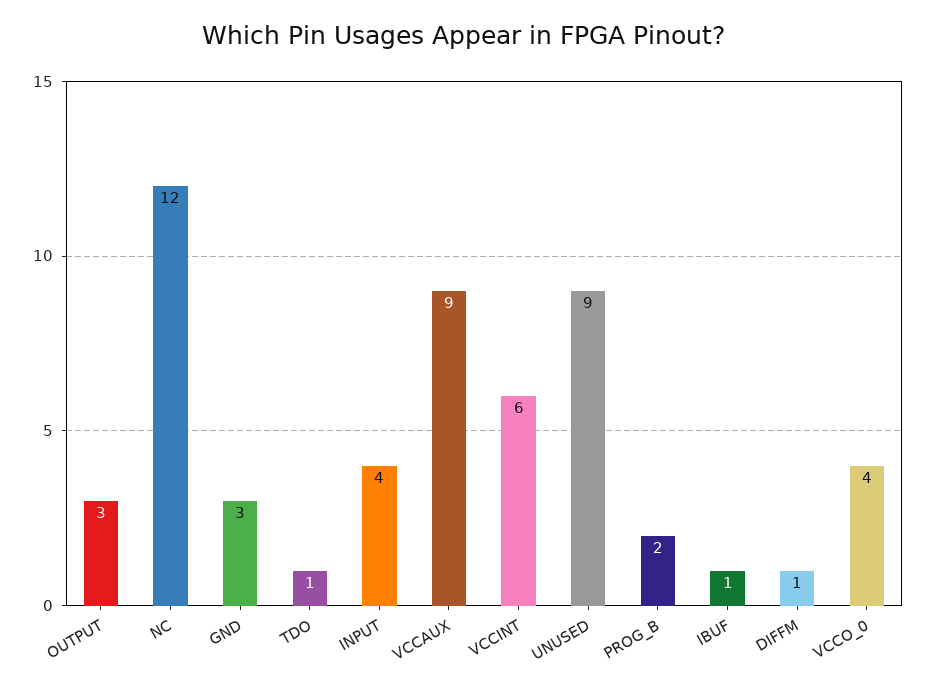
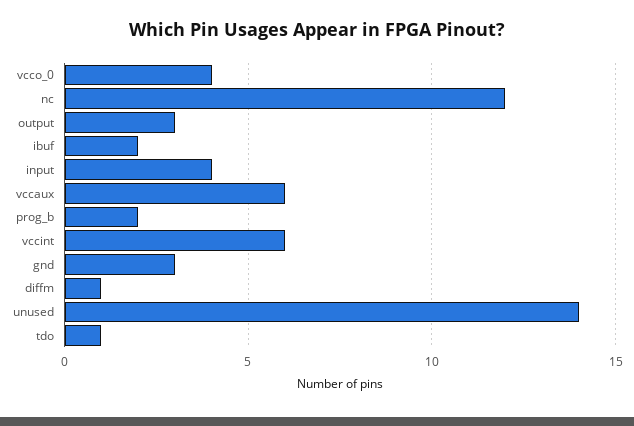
VCCAUX: 9 -> 6
UNUSED: 9 -> 14
IBUF: 1 -> 2

